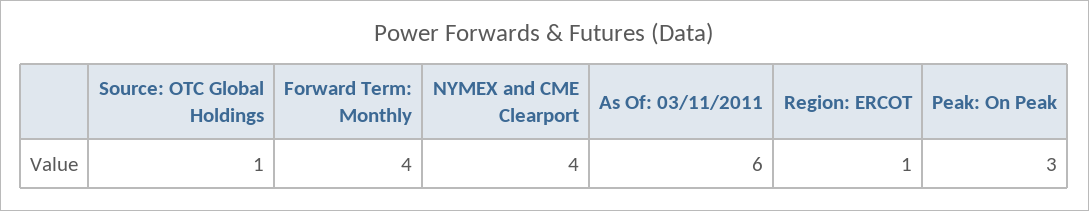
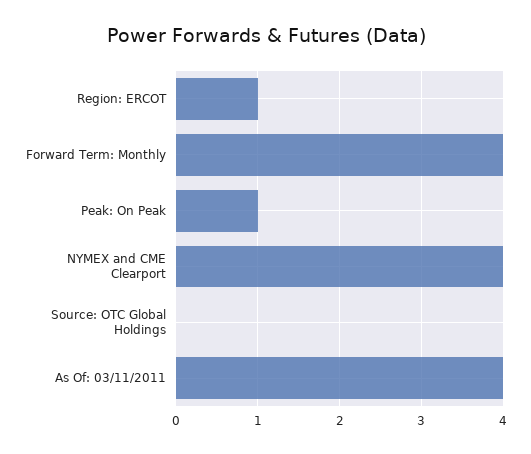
Source: OTC Global Holdings: 1 -> 0
As Of: 03/11/2011: 6 -> 4
Peak: On Peak: 3 -> 1

